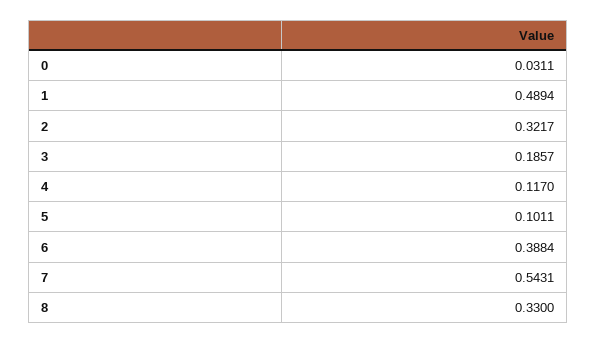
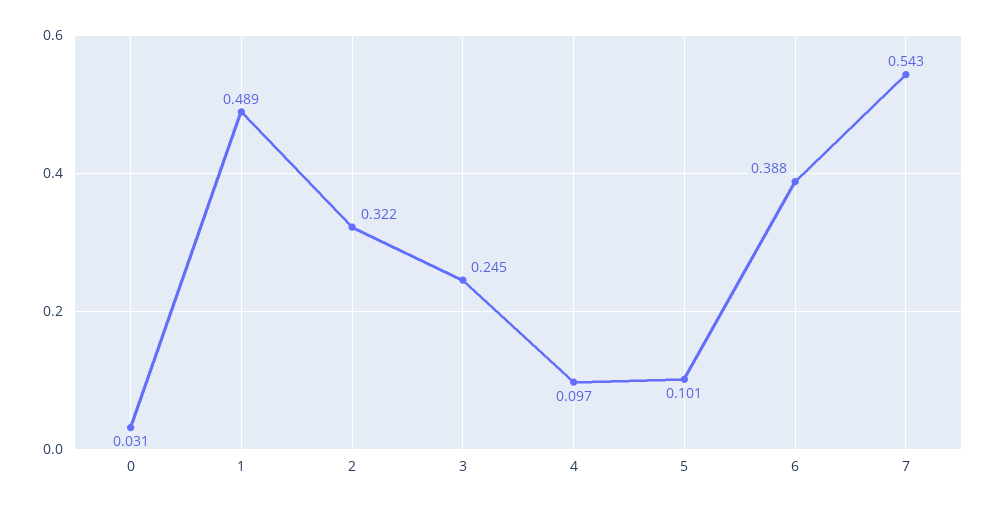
3: 0.1857 -> 0.245
4: 0.117 -> 0.097
8: 0.33 -> none

